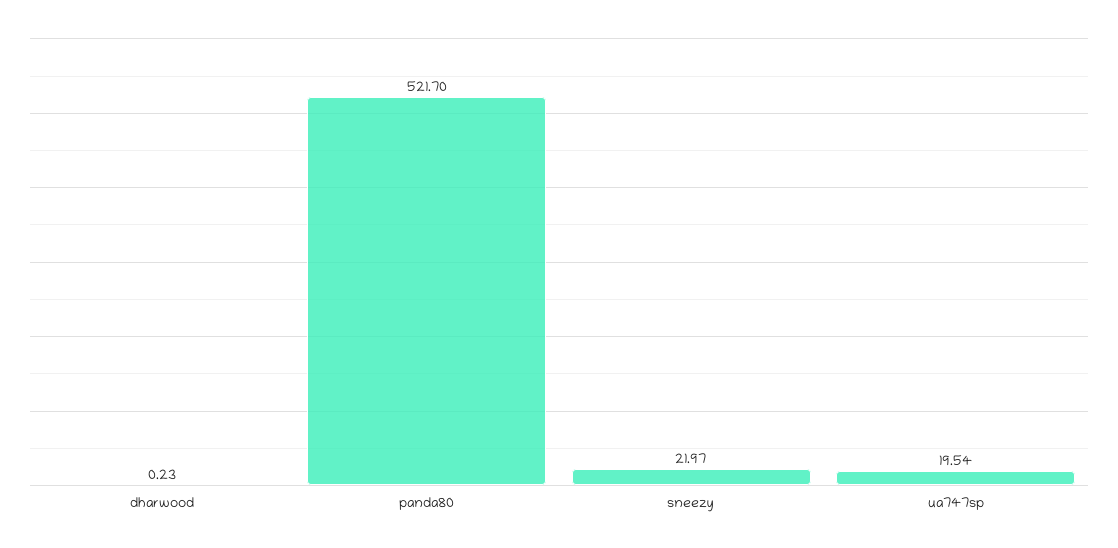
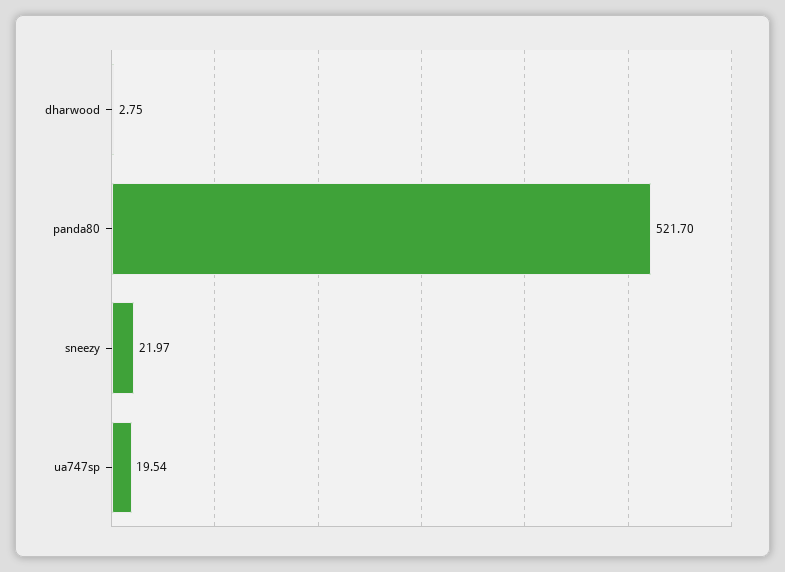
dharwood: 0.23 -> 2.75

